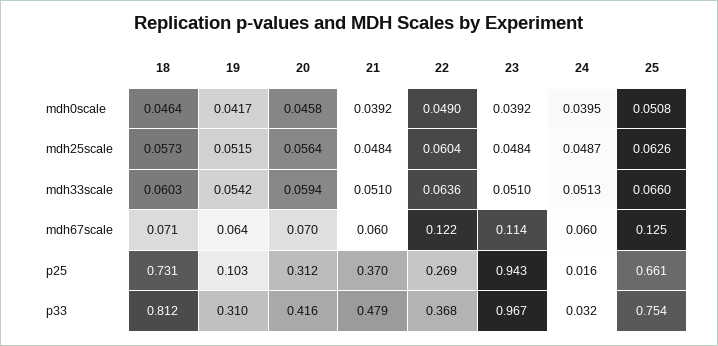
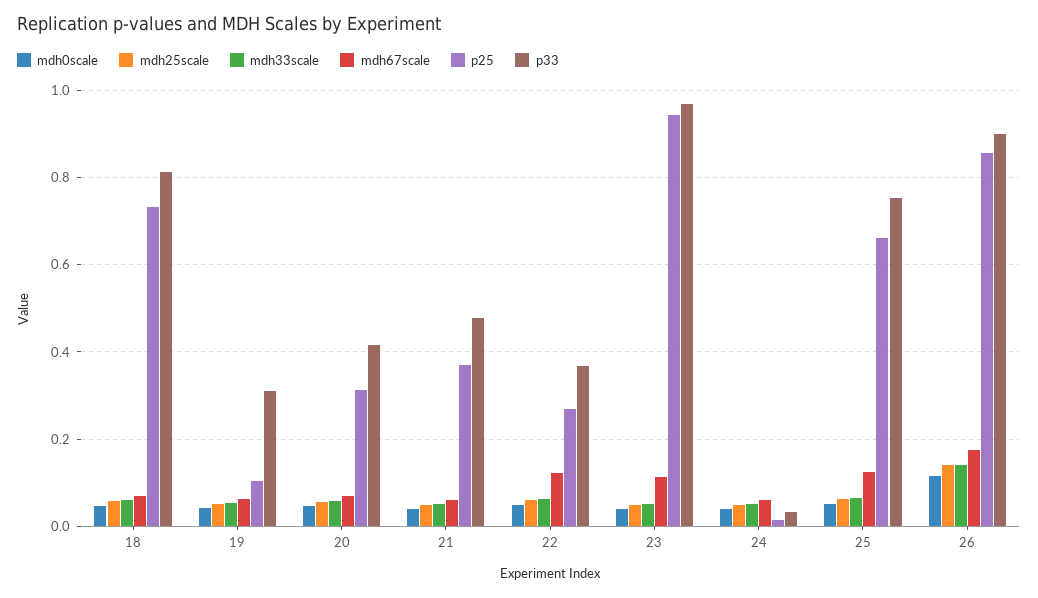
mdh0scale, 26: none -> 0.12
mdh25scale, 26: none -> 0.14
mdh33scale, 26: none -> 0.14
mdh67scale, 26: none -> 0.18
p25, 26: none -> 0.86
p33, 26: none -> 0.9

